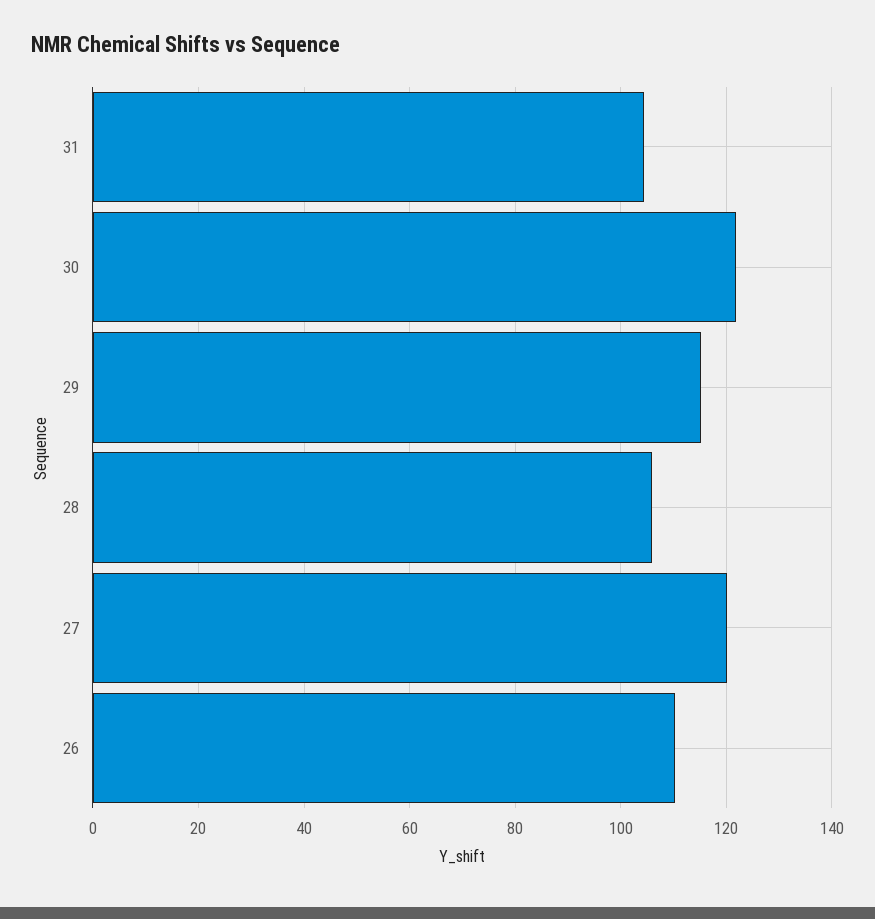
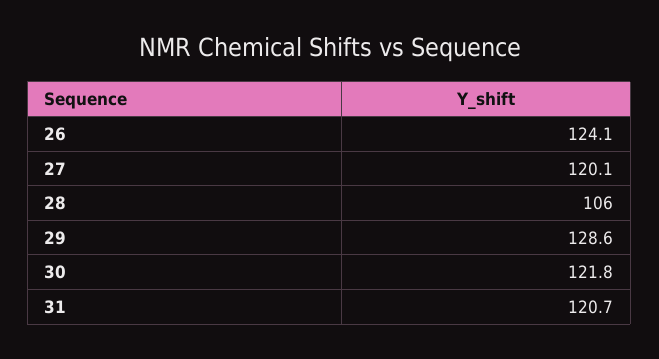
31: 104 -> 120.7
29: 116 -> 128.6
26: 110 -> 124.1

